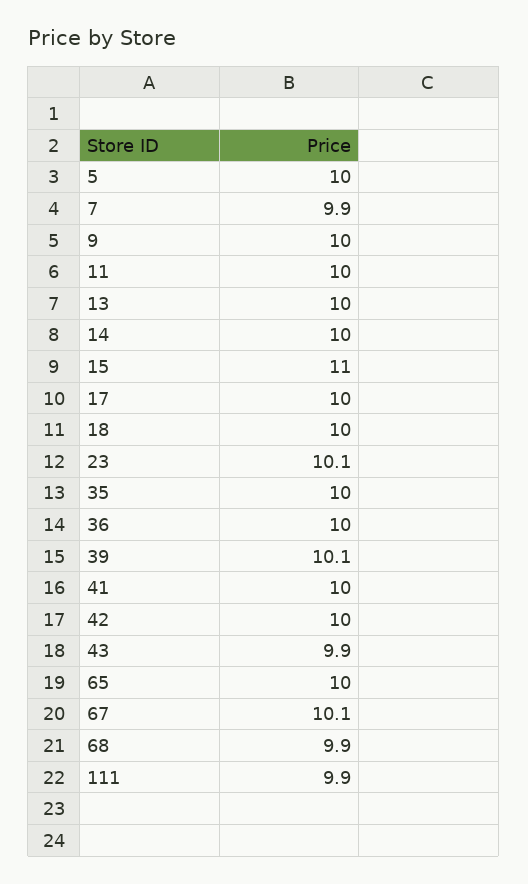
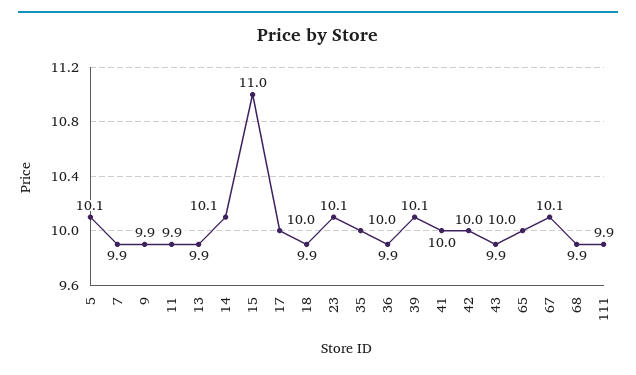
5: 10 -> 10.1
9: 10 -> 9.9
11: 10 -> 9.9
13: 10 -> 9.9
14: 10 -> 10.1
18: 10 -> 9.9
36: 10 -> 9.9

